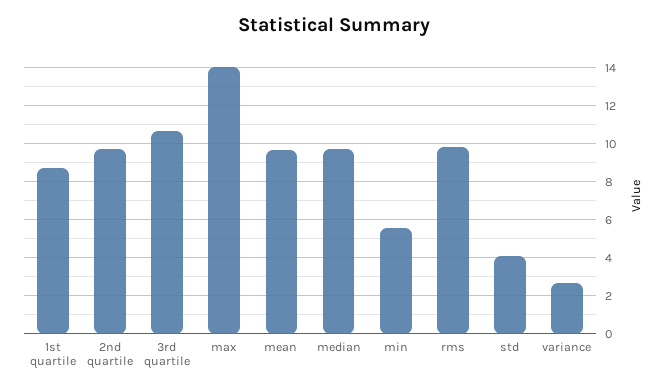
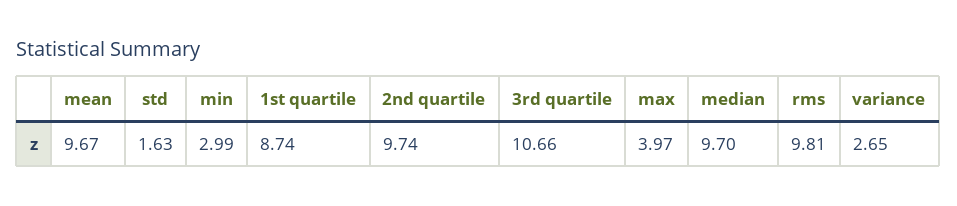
max: 14 -> 3.97
min: 5.5 -> 2.99
std: 4 -> 1.63

